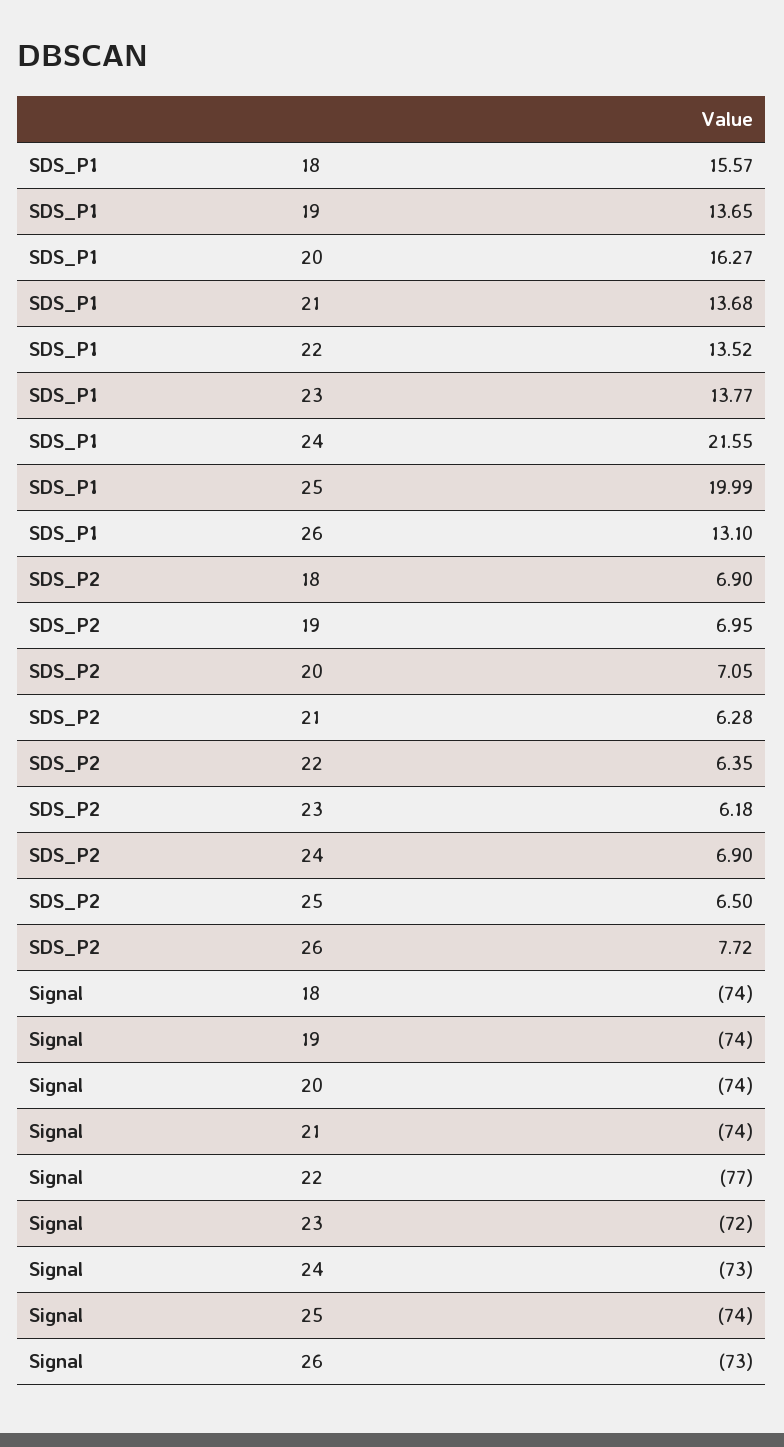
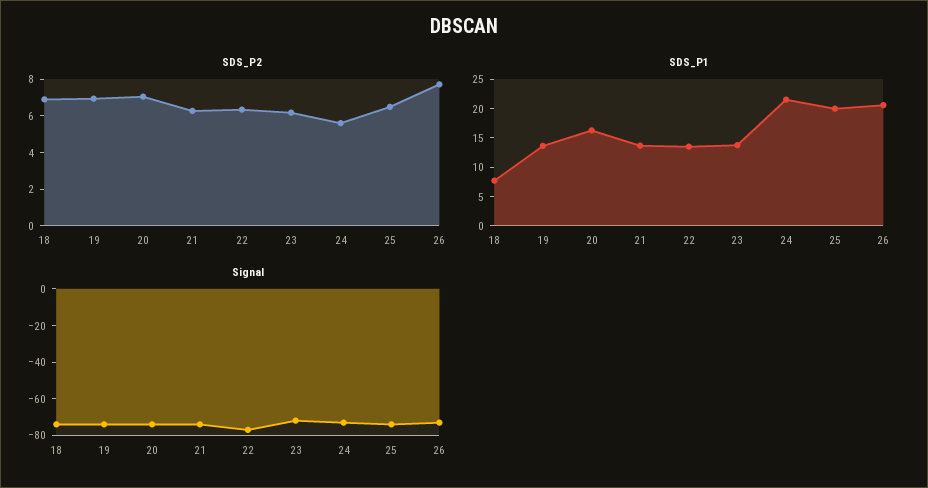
SDS_P1, 18: 15.57 -> 7.5
SDS_P1, 26: 13.1 -> 20
SDS_P2, 24: 6.9 -> 5.5

